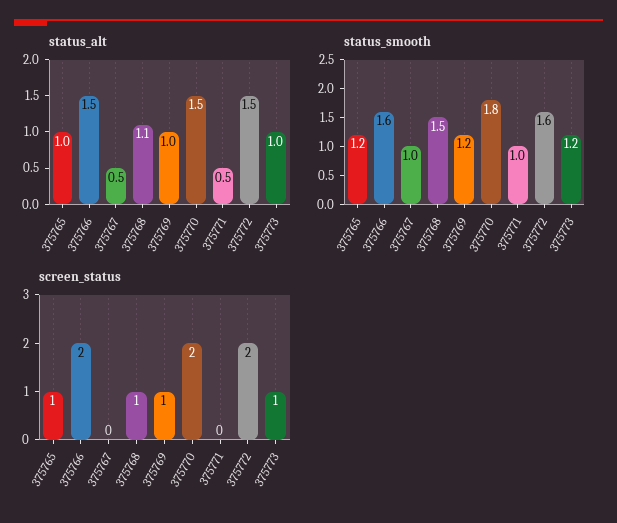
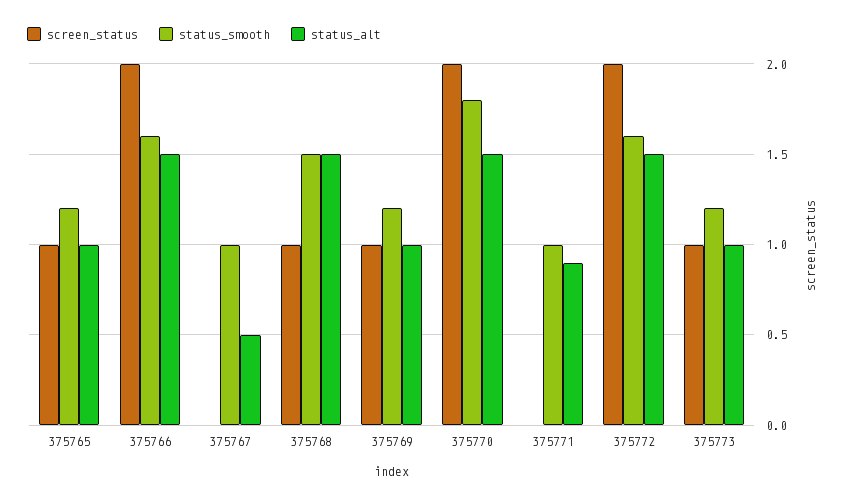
status_alt, 375768: 1.1 -> 1.5
status_alt, 375771: 0.5 -> 0.9

